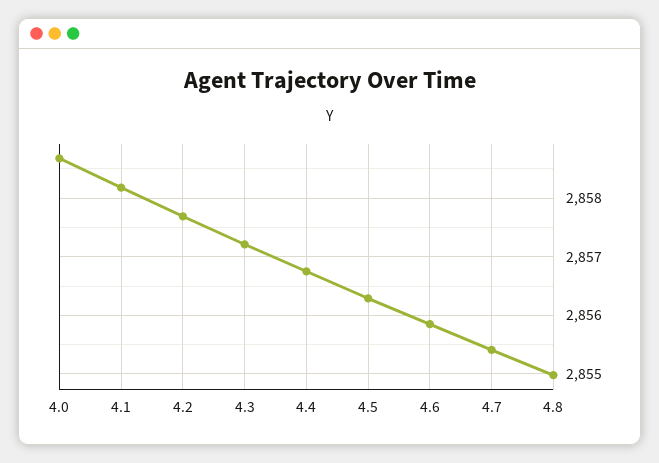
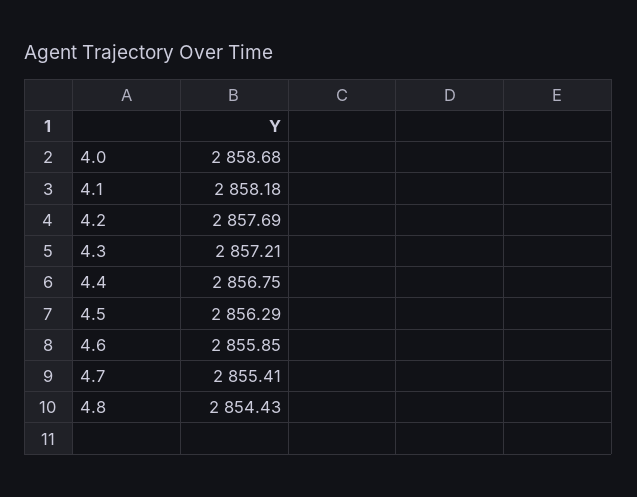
4.8: 2855 -> 2854.43

